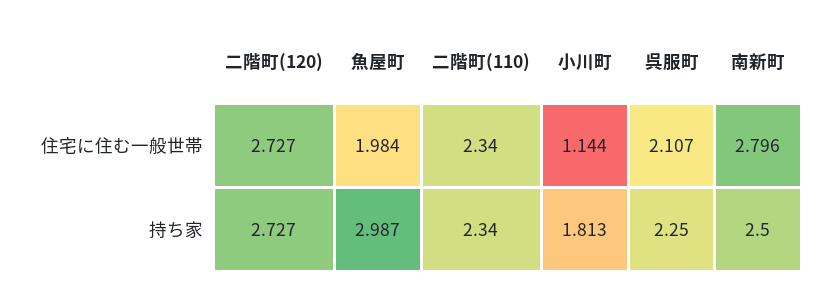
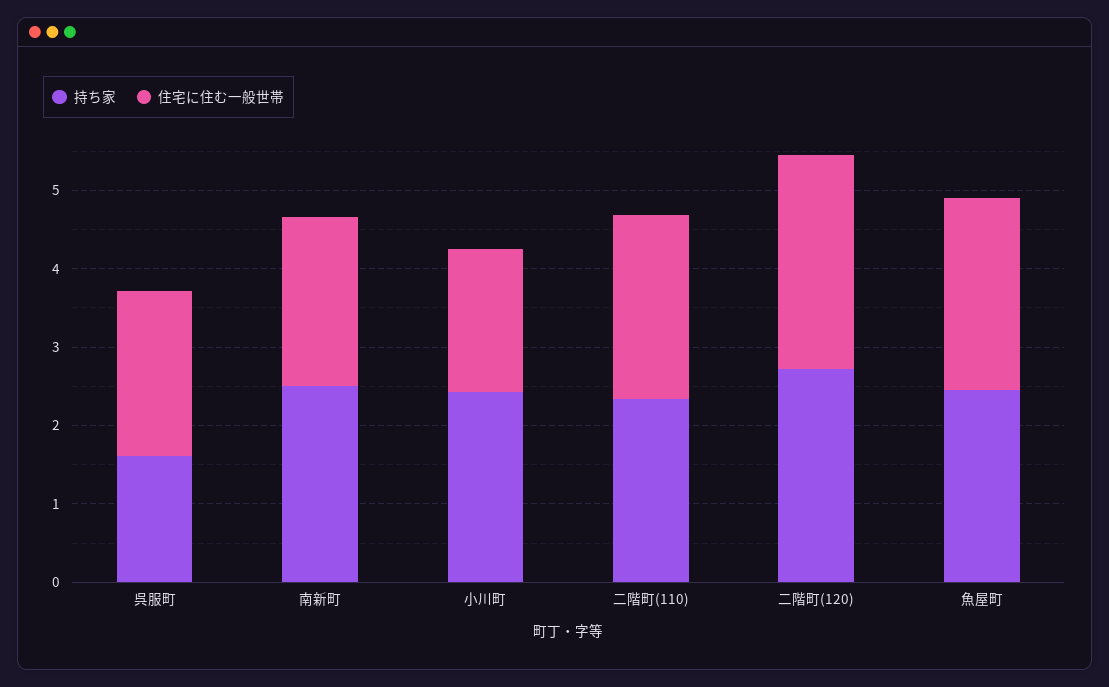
住宅に住む一般世帯, 魚屋町: 1.984 -> 2.4
住宅に住む一般世帯, 小川町: 1.144 -> 1.8
住宅に住む一般世帯, 南新町: 2.796 -> 2.2
持ち家, 魚屋町: 2.987 -> 2.4
持ち家, 小川町: 1.813 -> 2.4
持ち家, 呉服町: 2.25 -> 1.6

